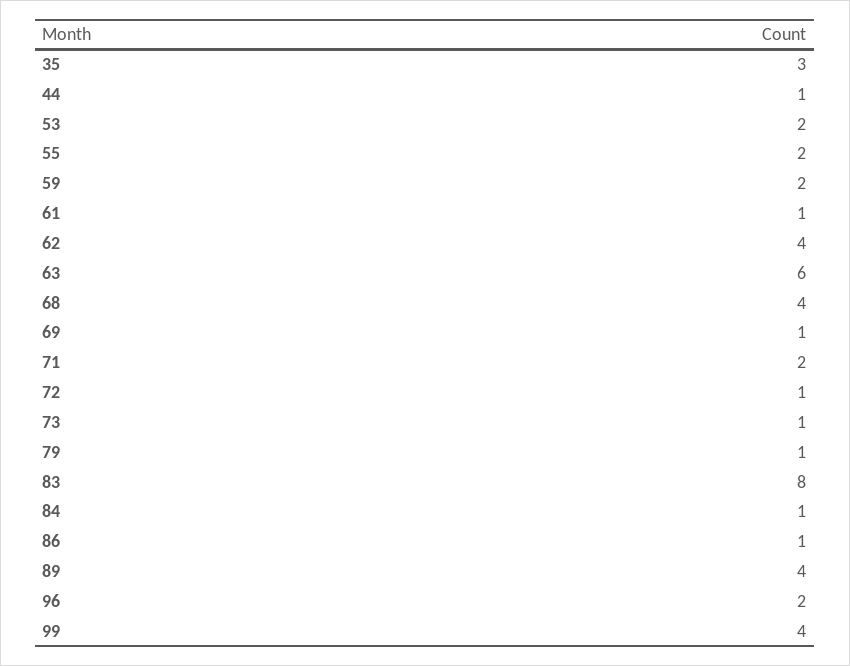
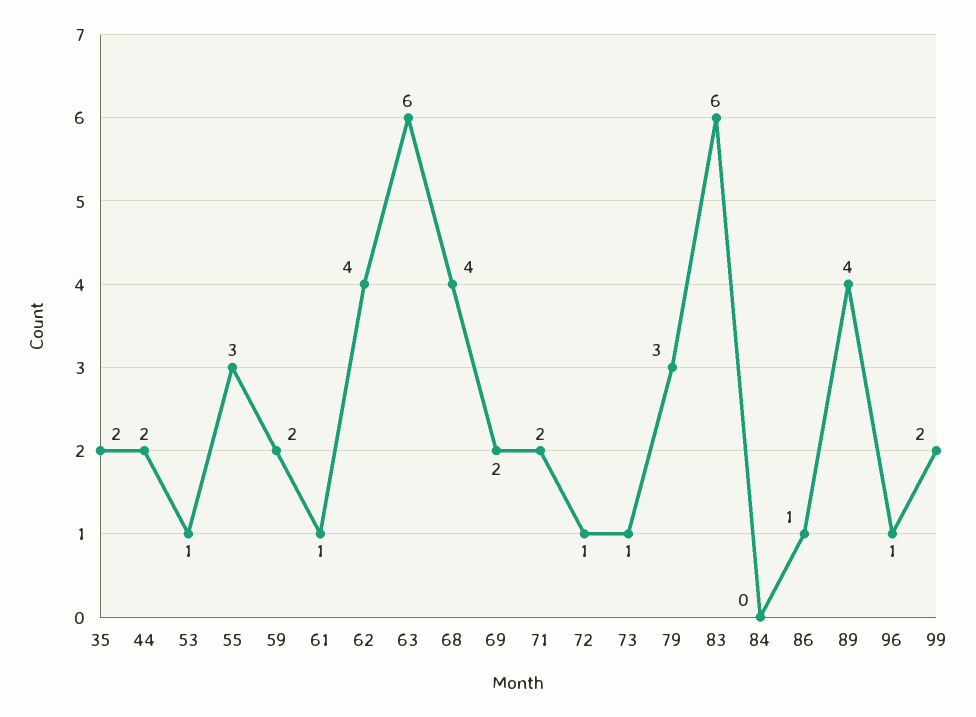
35: 3 -> 2
44: 1 -> 2
53: 2 -> 1
55: 2 -> 3
69: 1 -> 2
79: 1 -> 3
83: 8 -> 6
84: 1 -> 0
96: 2 -> 1
99: 4 -> 2

